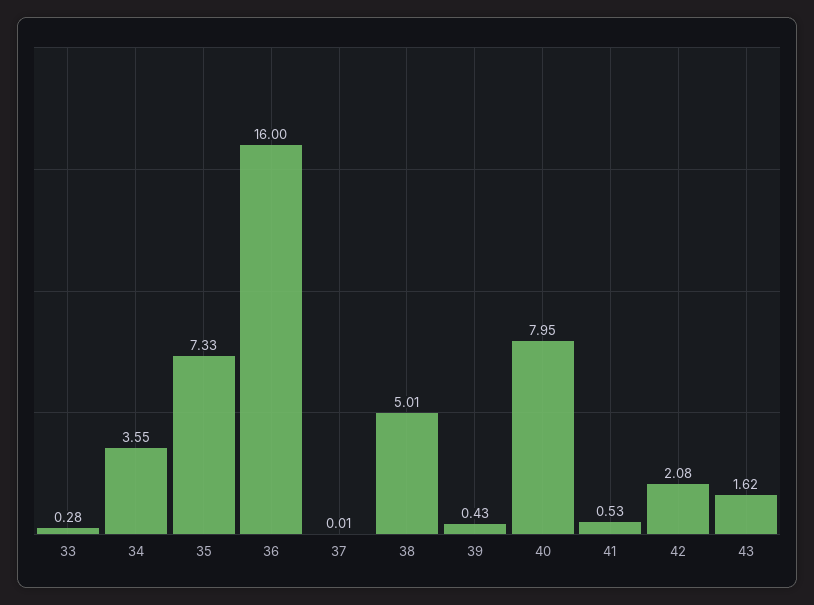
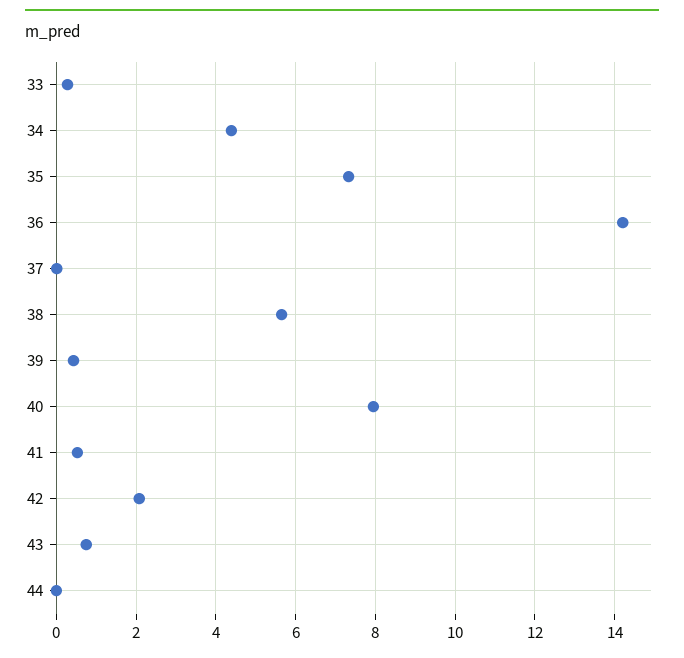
34: 3.55 -> 4.4
36: 16 -> 14.2
38: 5.01 -> 5.6
43: 1.62 -> 0.8
44: none -> 0

